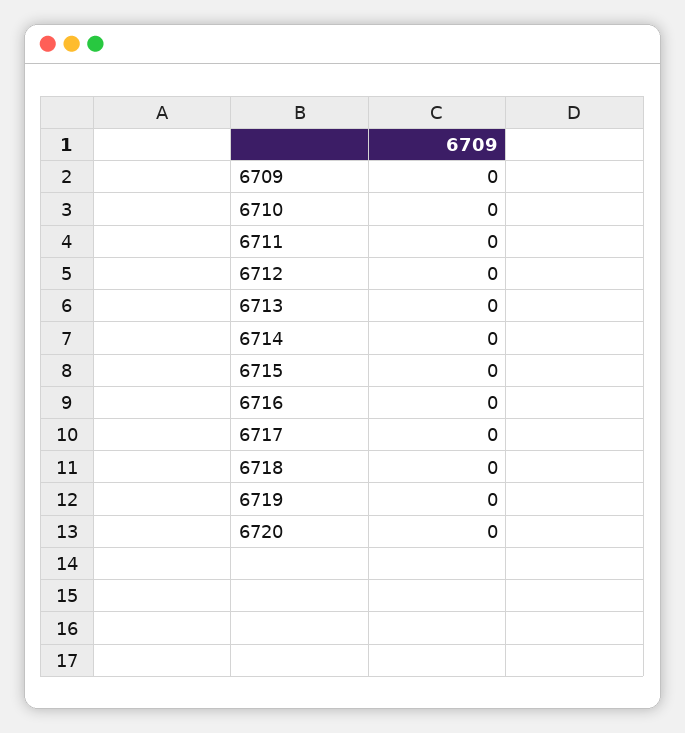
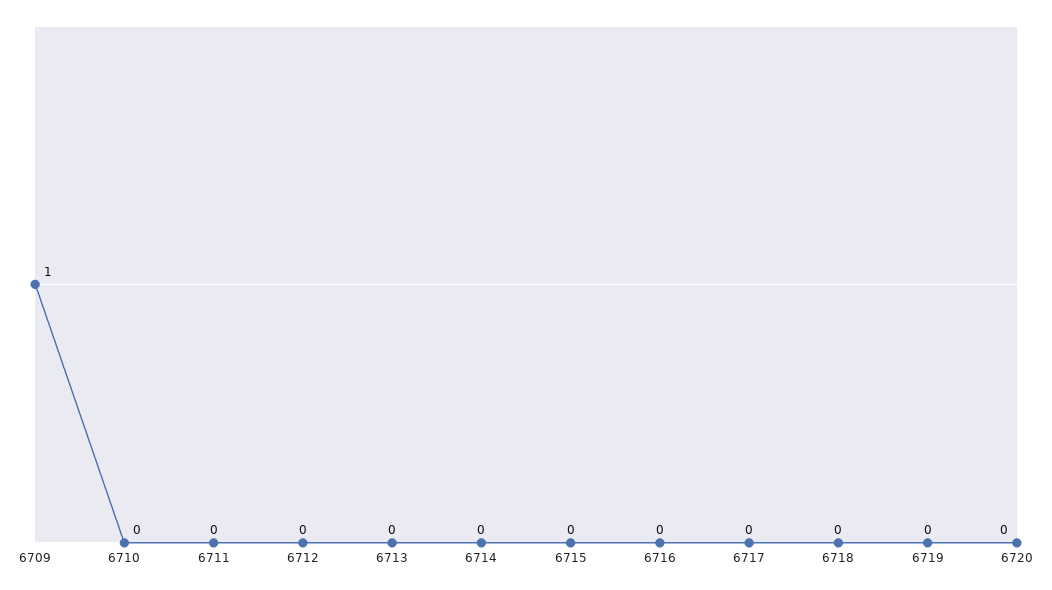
6709: 0 -> 1

